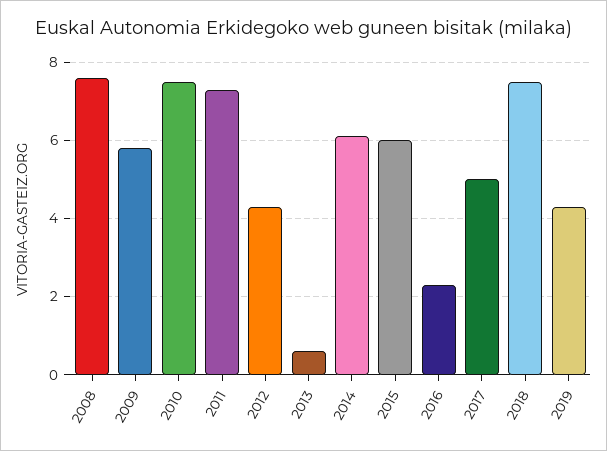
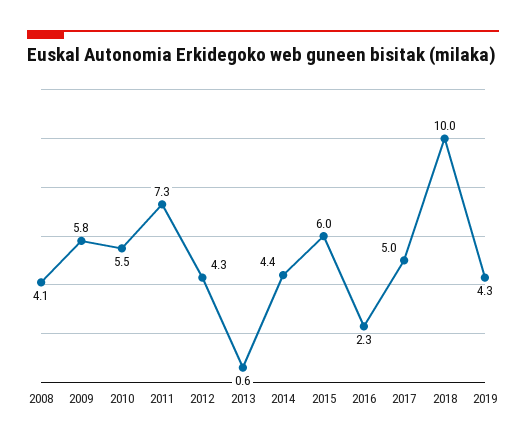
2008: 7.5 -> 4.1
2010: 7.5 -> 5.5
2014: 6 -> 4.4
2018: 7.5 -> 10

